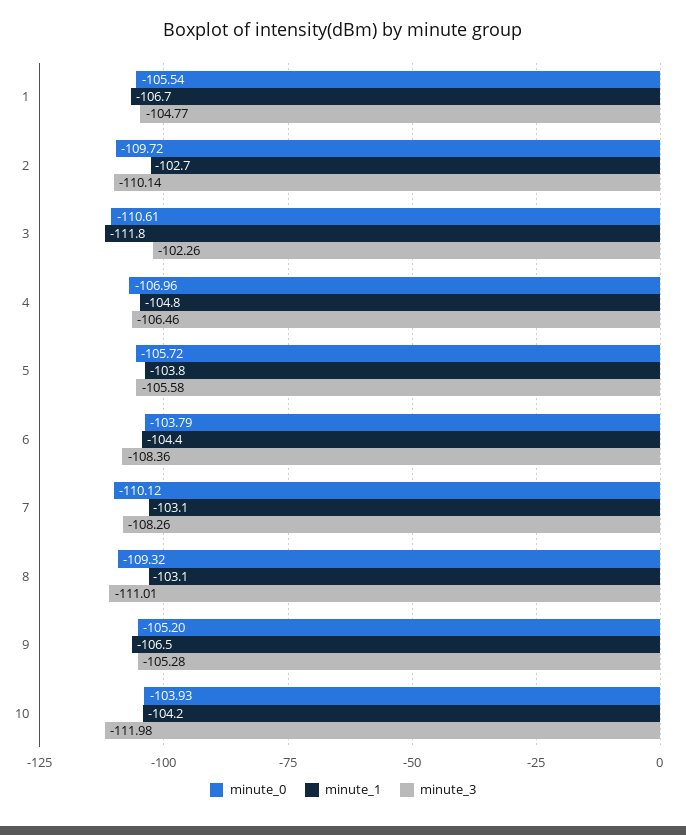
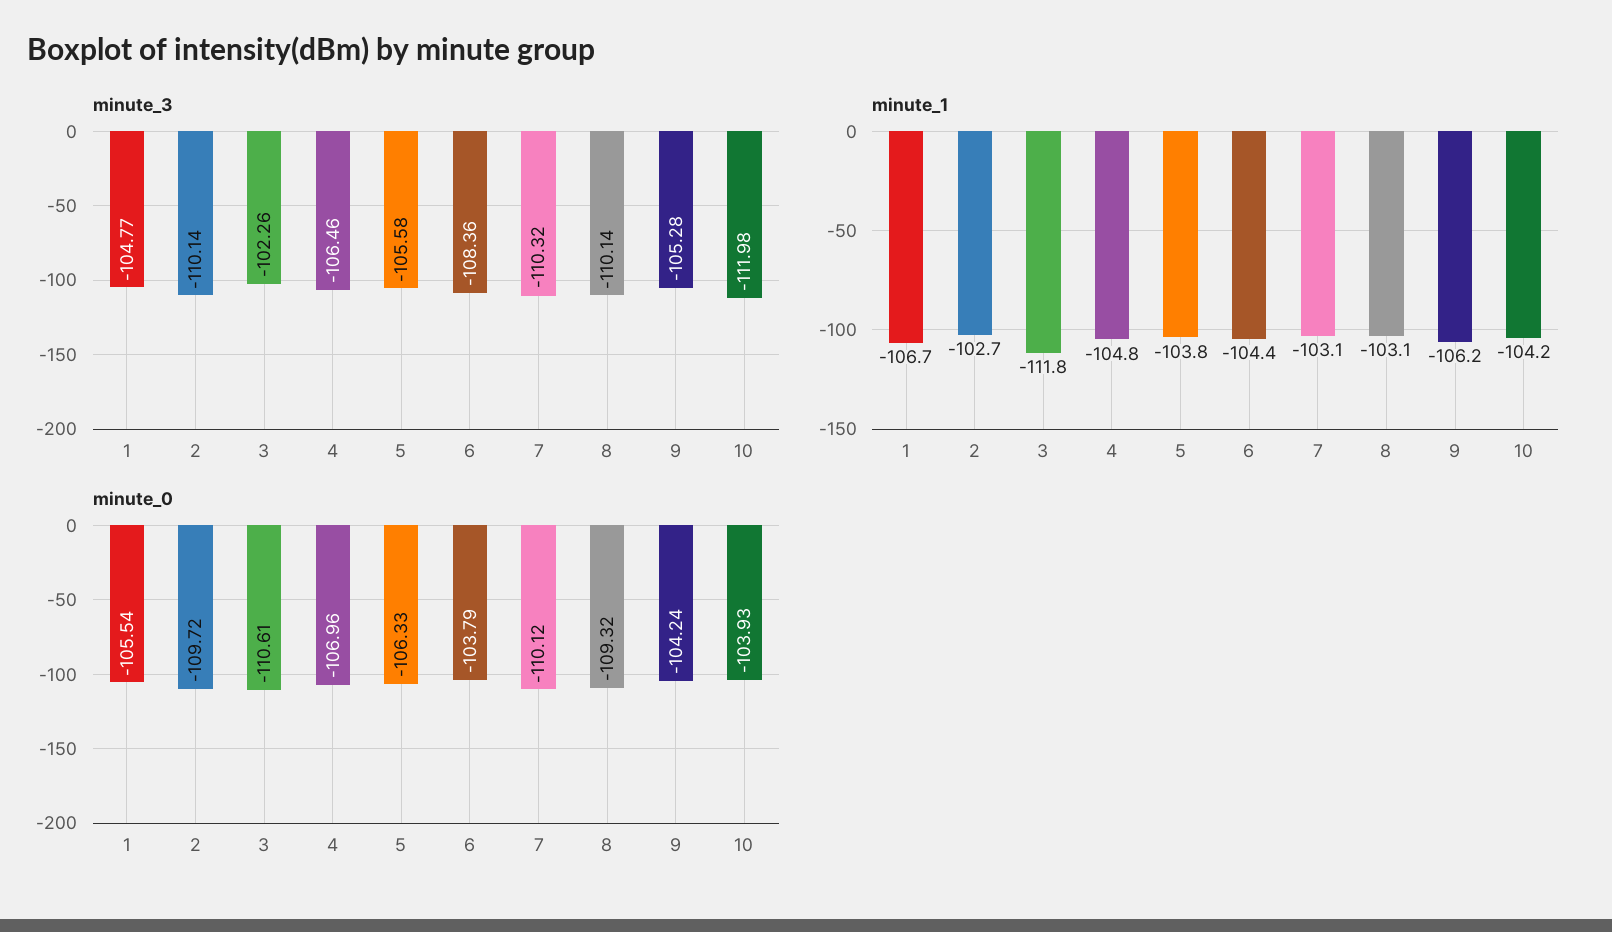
minute_0, 5: -105.72 -> -106.33
minute_3, 7: -108.26 -> -110.32
minute_3, 8: -111.01 -> -110.14
minute_0, 9: -105.2 -> -104.24
minute_1, 9: -106.5 -> -106.2

